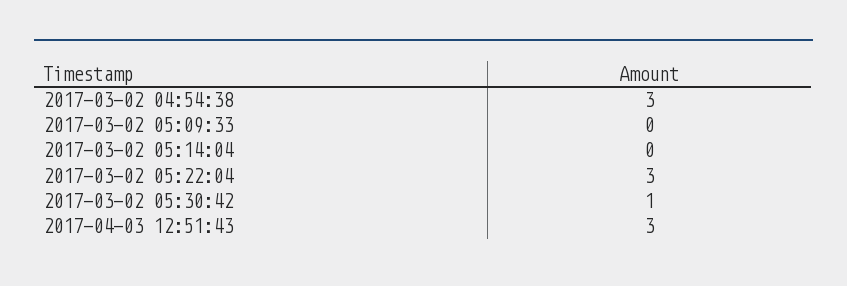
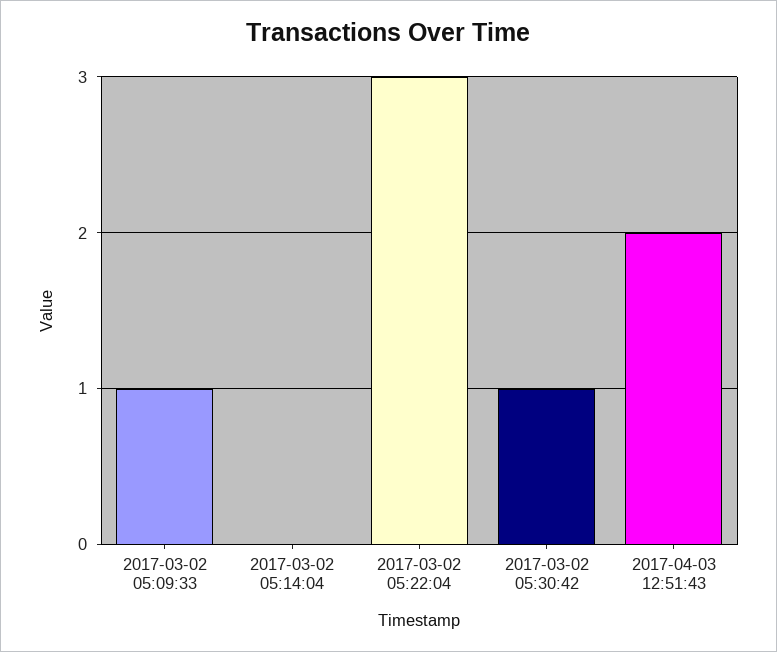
2017-03-02 04:54:38: 3 -> none
2017-03-02 05:09:33: 0 -> 1
2017-04-03 12:51:43: 3 -> 2

